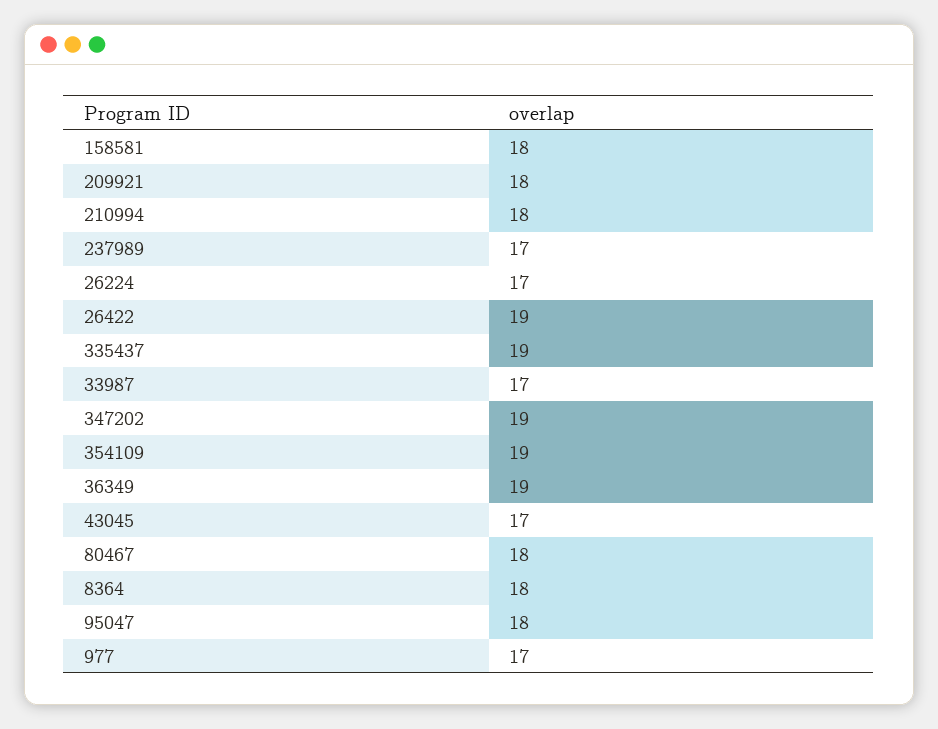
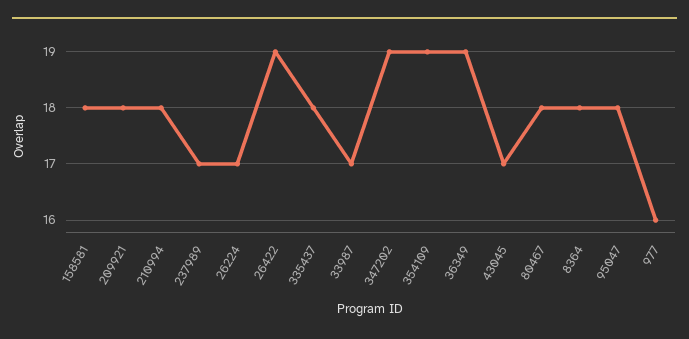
335437: 19 -> 18
977: 17 -> 16

